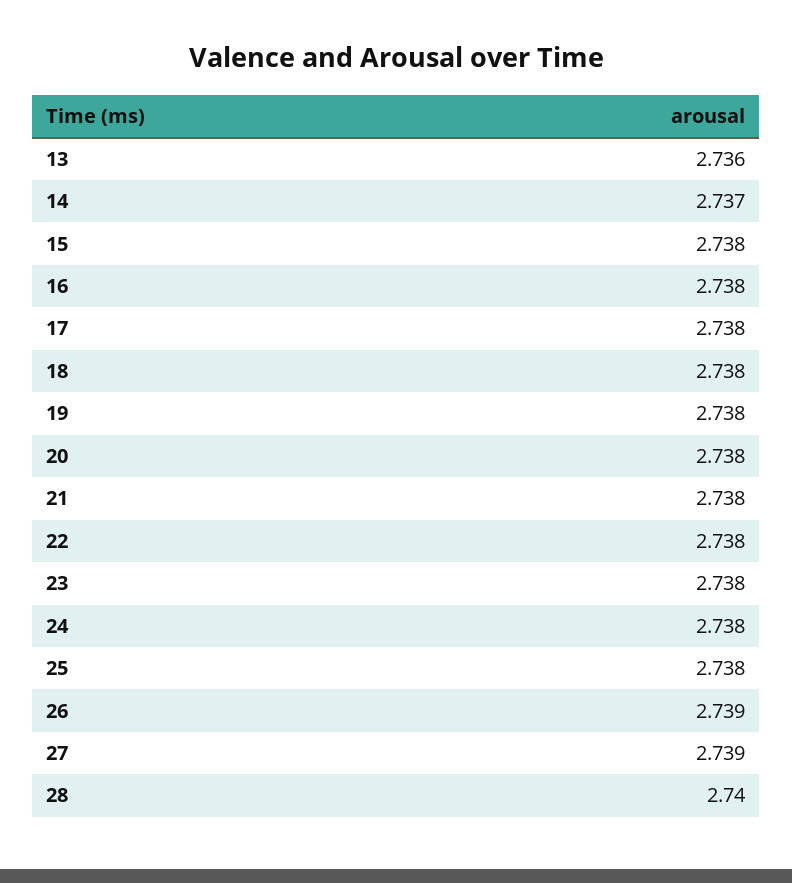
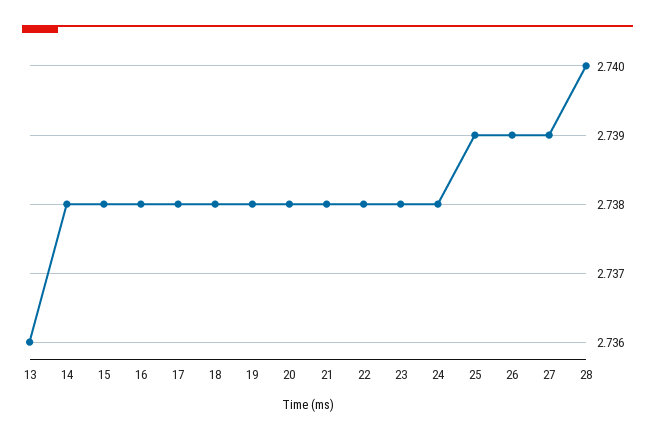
14: 2.737 -> 2.738
25: 2.738 -> 2.739

